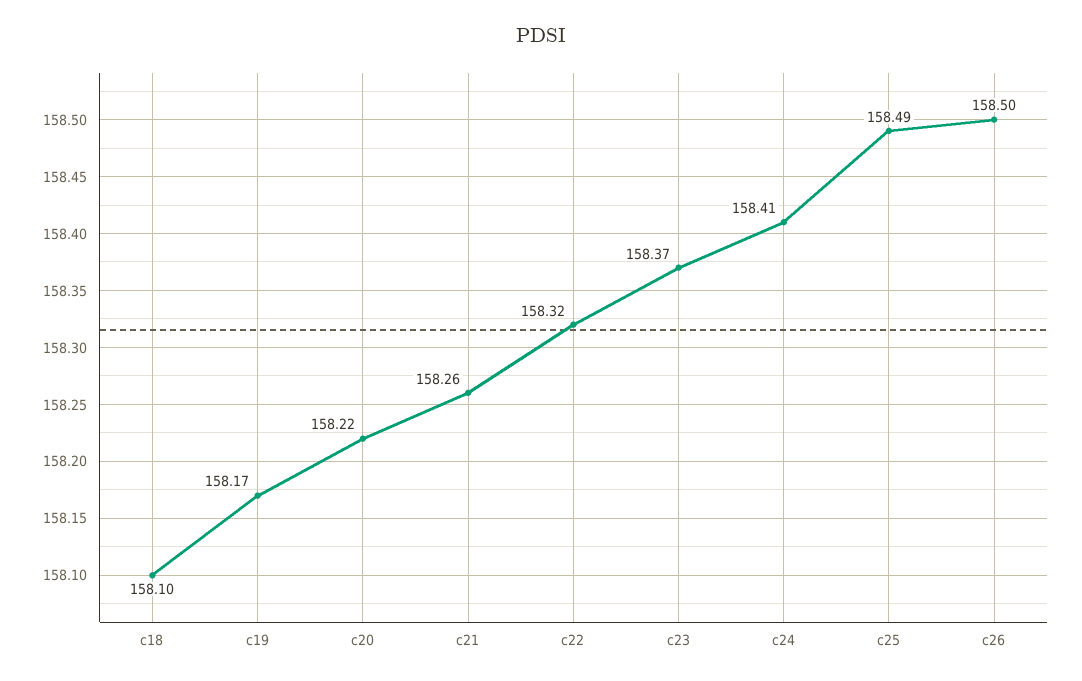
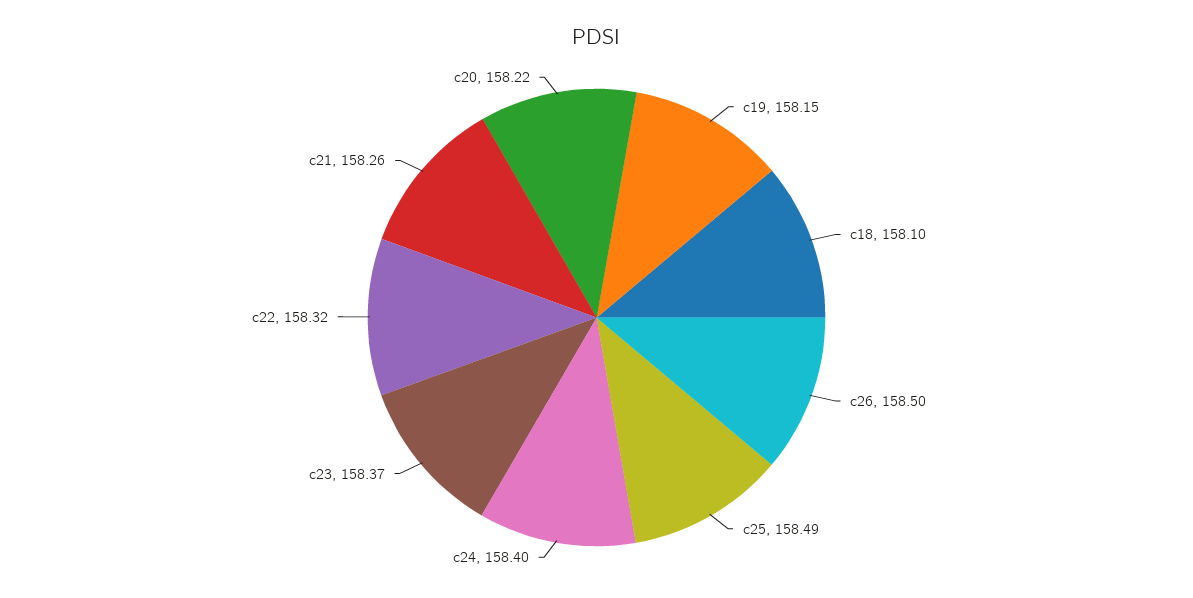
c19: 158.17 -> 158.15
c24: 158.41 -> 158.4

